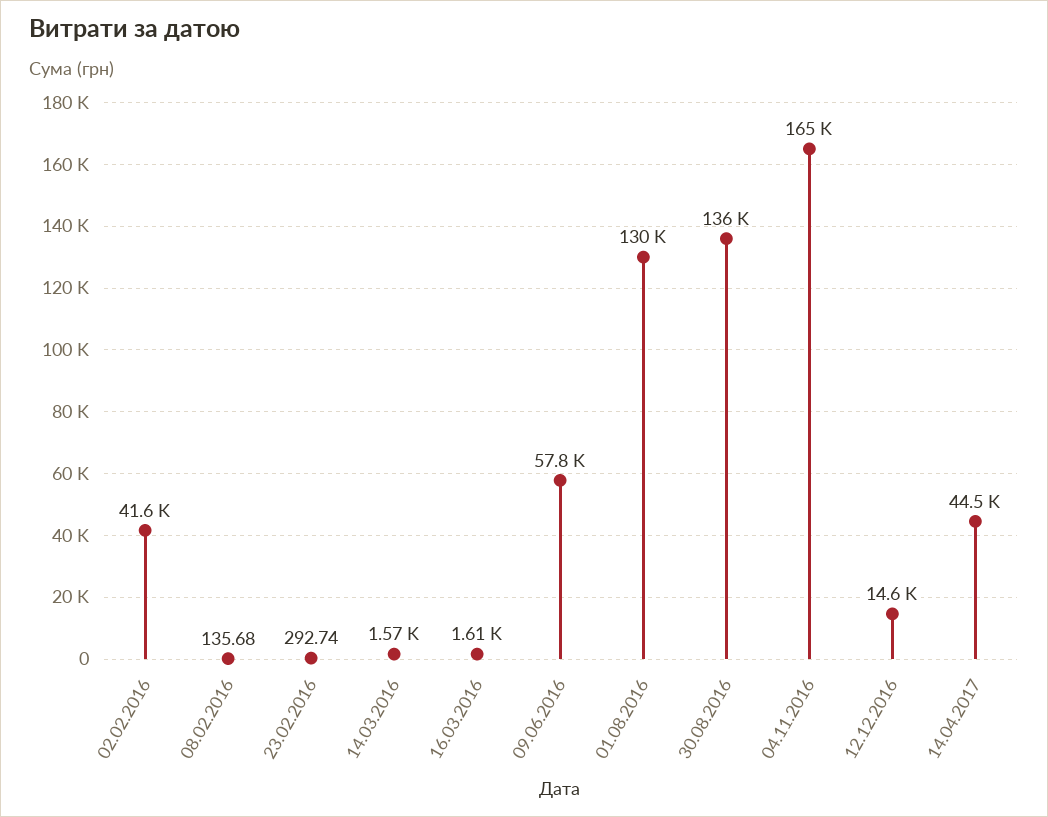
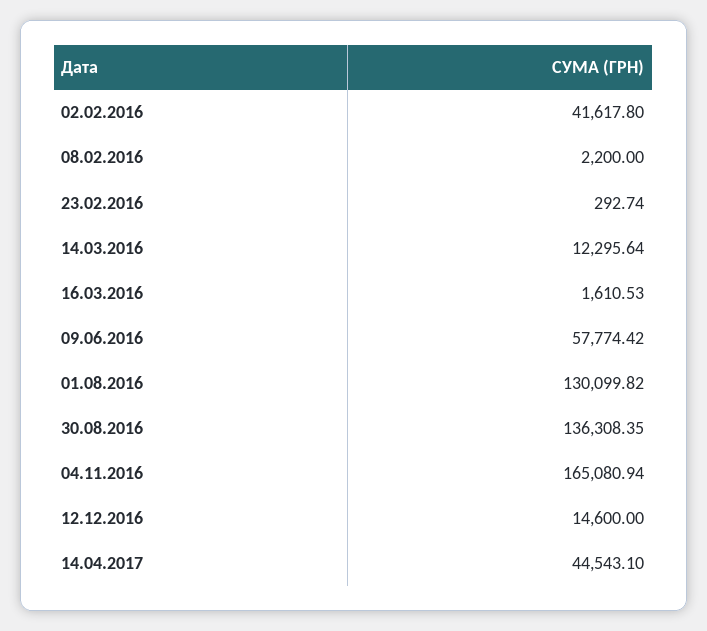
08.02.2016: 135.68 -> 2200
14.03.2016: 1570 -> 12295.64

